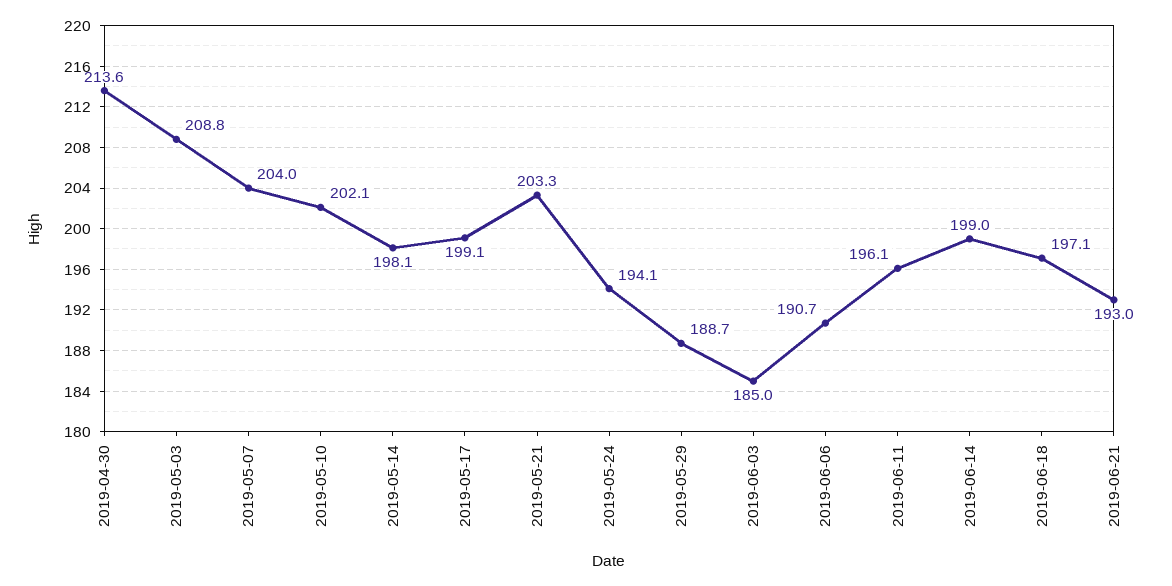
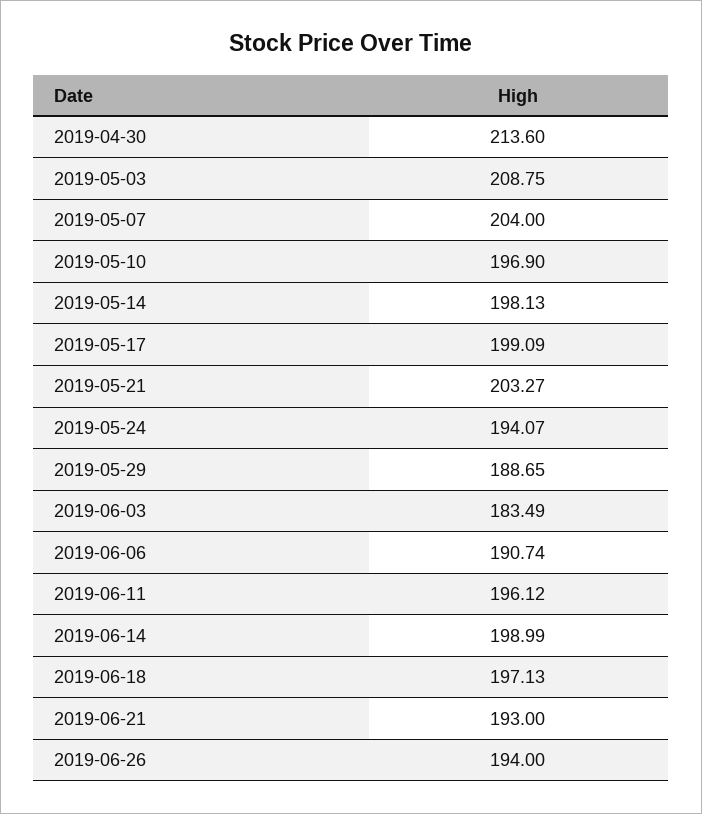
2019-05-10: 202.1 -> 196.9
2019-06-03: 185 -> 183.49
2019-06-26: none -> 194

